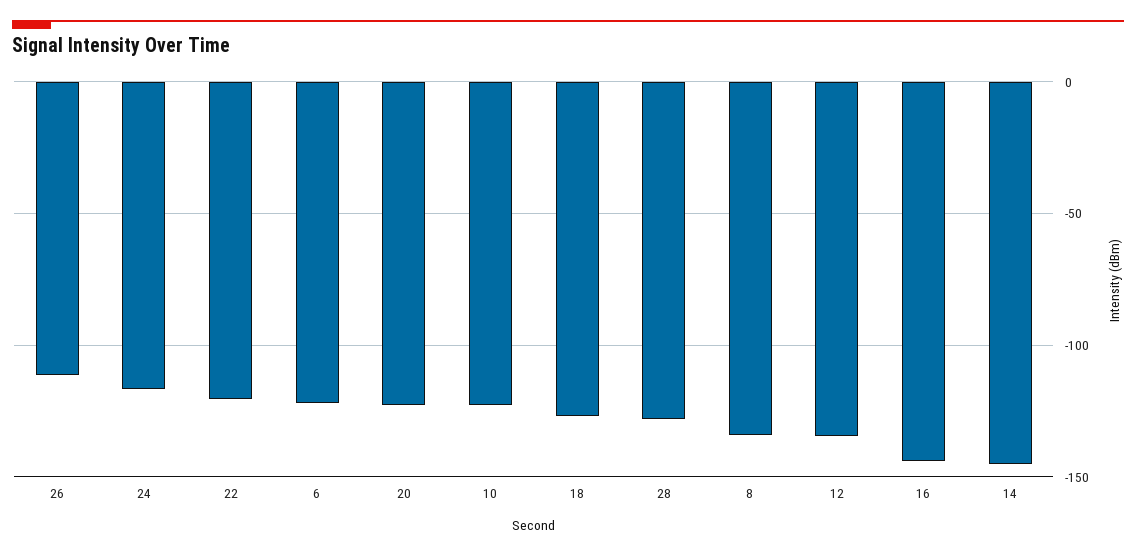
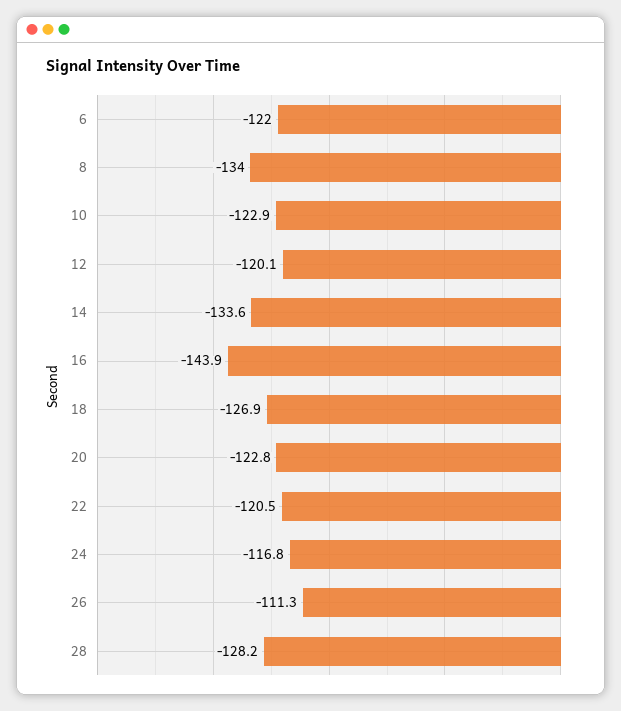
12: -135 -> -120.1
14: -145 -> -133.6

